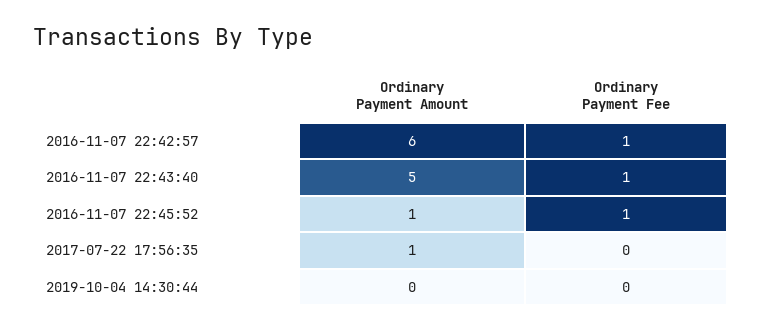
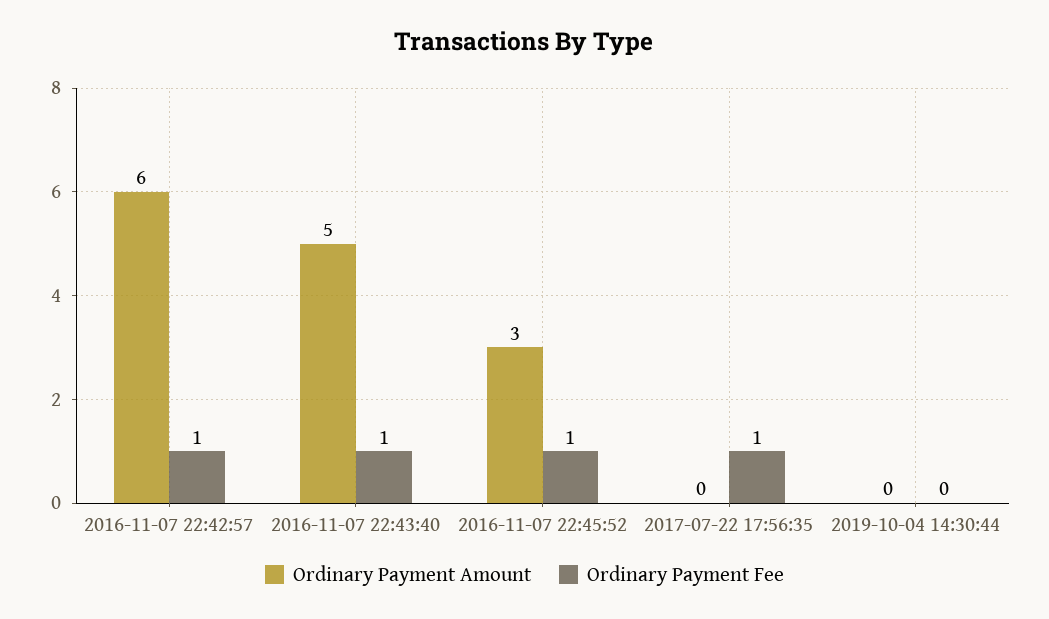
Ordinary Payment Amount, 2016-11-07 22:45:52: 1 -> 3
Ordinary Payment Amount, 2017-07-22 17:56:35: 1 -> 0
Ordinary Payment Fee, 2017-07-22 17:56:35: 0 -> 1

